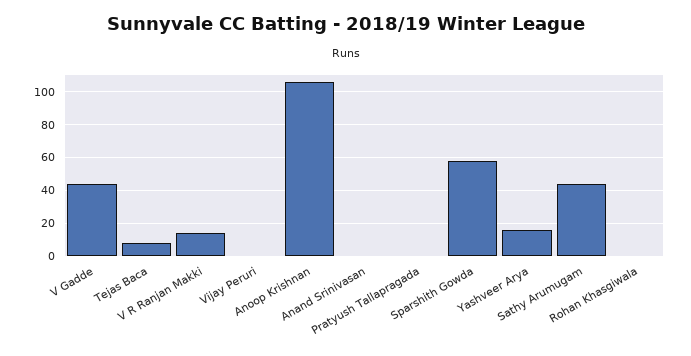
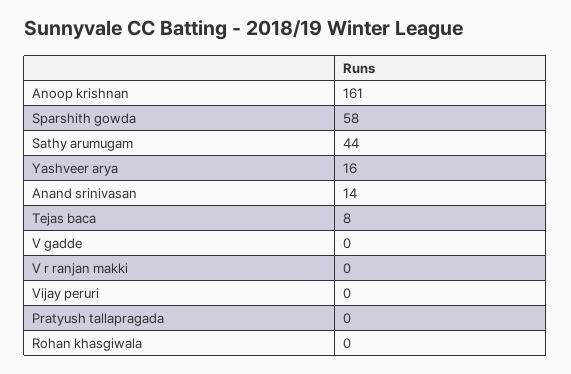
V Gadde: 45 -> 0
V R Ranjan Makki: 15 -> 0
Anoop Krishnan: 105 -> 161
Anand Srinivasan: 0 -> 14

